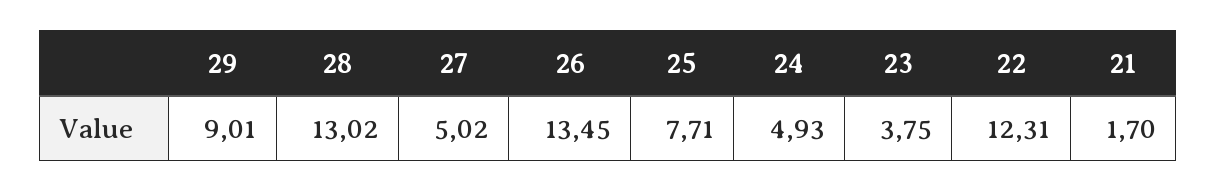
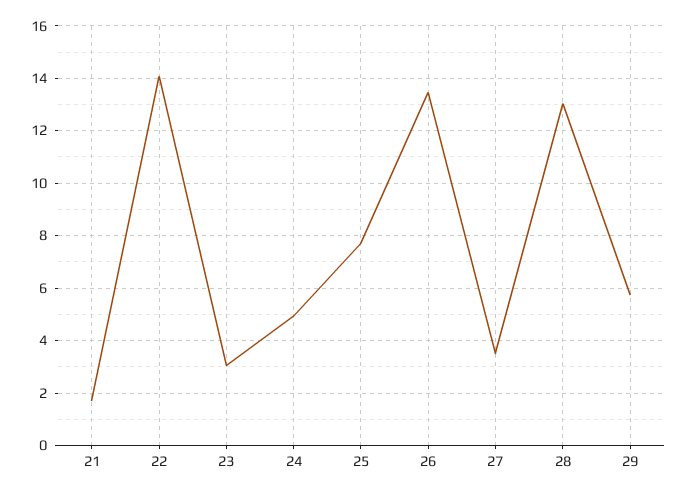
29: 9.01 -> 5.75
27: 5.02 -> 3.5
23: 3.75 -> 3
22: 12.31 -> 14

